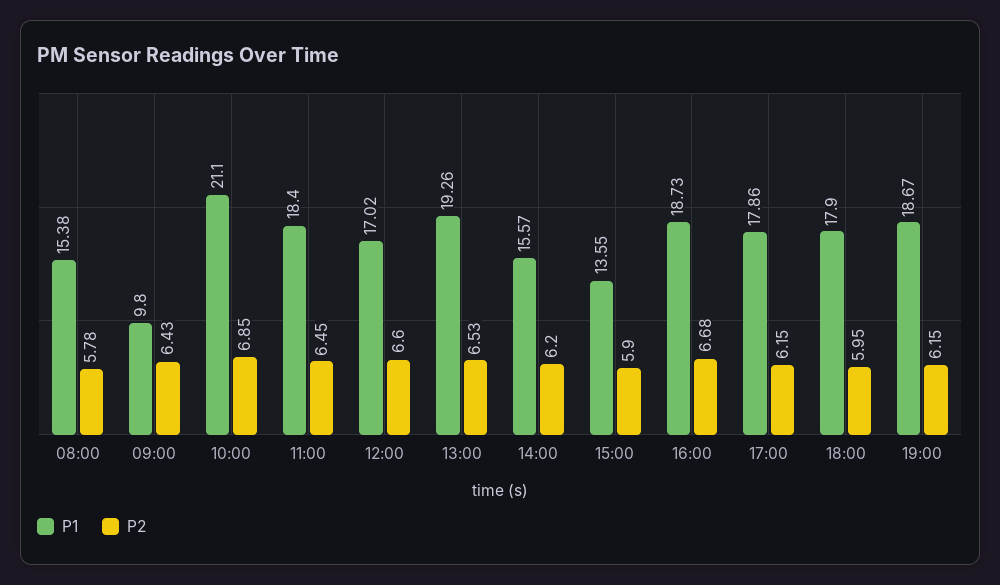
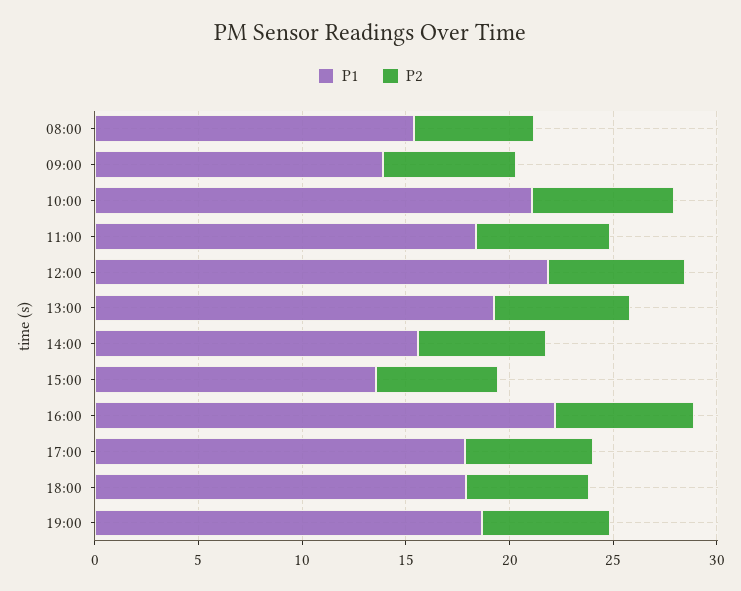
P1, 09:00: 9.8 -> 14
P1, 12:00: 17.02 -> 22
P1, 16:00: 18.73 -> 22

